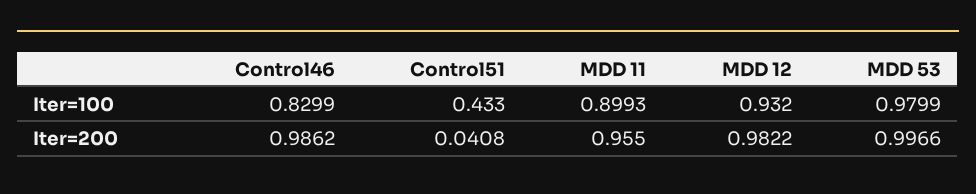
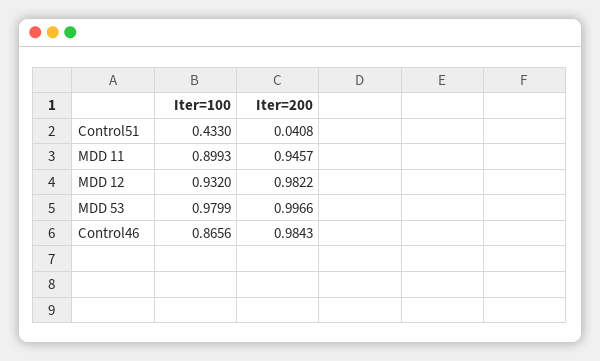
Control46, Iter=100: 0.8299 -> 0.8656
Control46, Iter=200: 0.9862 -> 0.9843
MDD 11, Iter=200: 0.955 -> 0.9457

